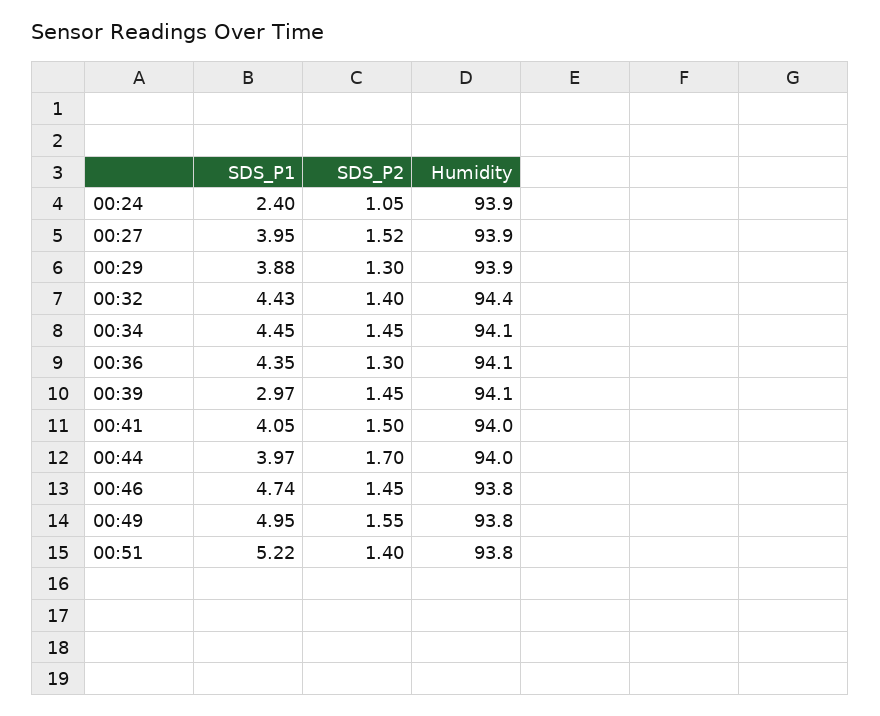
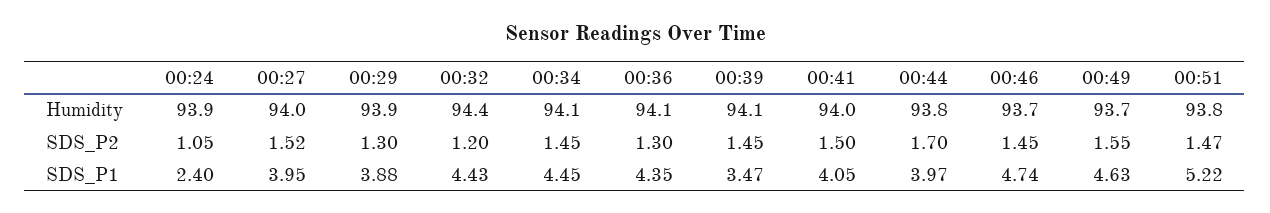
Humidity, 00:27: 93.9 -> 94
SDS_P2, 00:32: 1.4 -> 1.2
SDS_P1, 00:39: 2.97 -> 3.47
Humidity, 00:44: 94 -> 93.8
Humidity, 00:46: 93.8 -> 93.7
SDS_P1, 00:49: 4.95 -> 4.63
Humidity, 00:49: 93.8 -> 93.7
SDS_P2, 00:51: 1.4 -> 1.47

